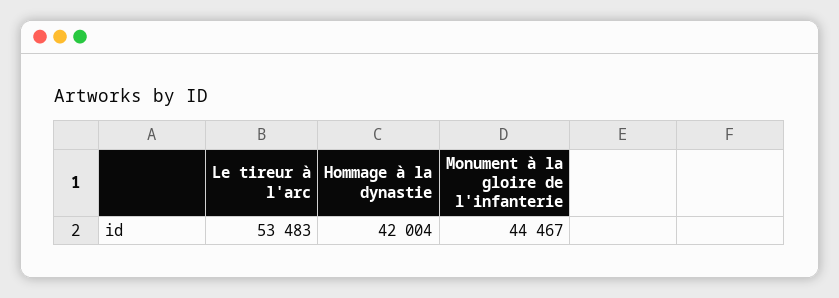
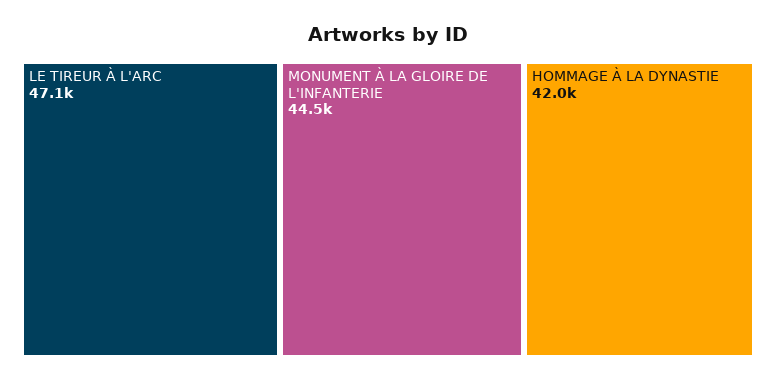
Le tireur à l'arc: 53483 -> 47100

